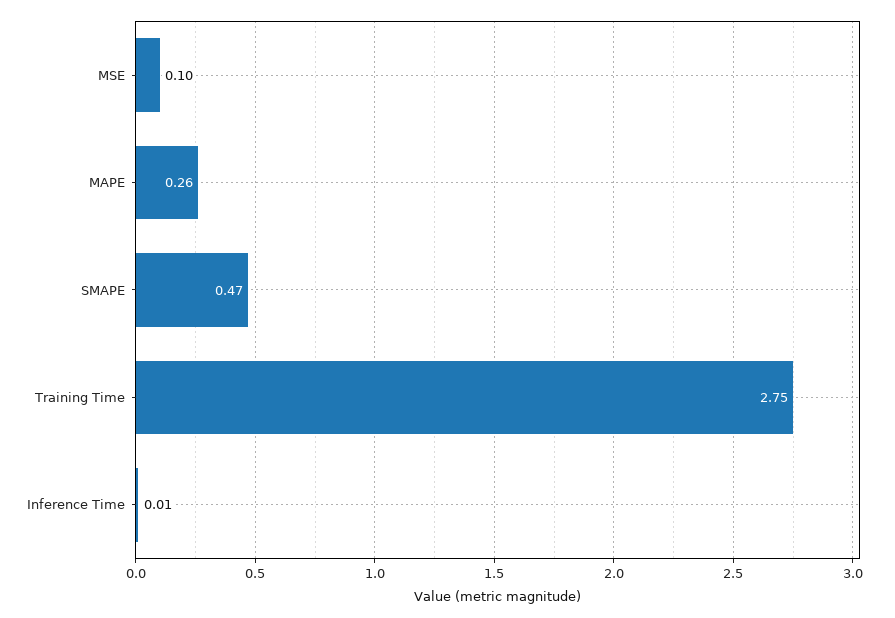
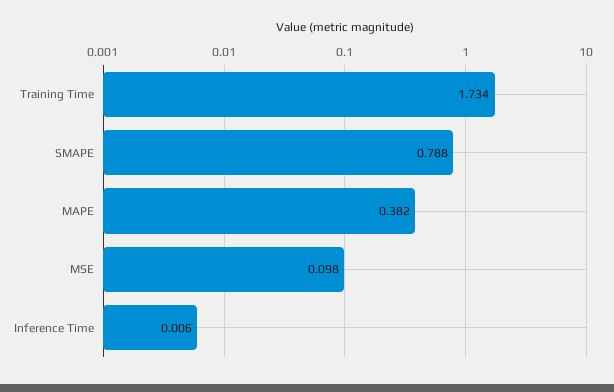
MAPE: 0.26 -> 0.382
SMAPE: 0.47 -> 0.788
Training Time: 2.75 -> 1.734

